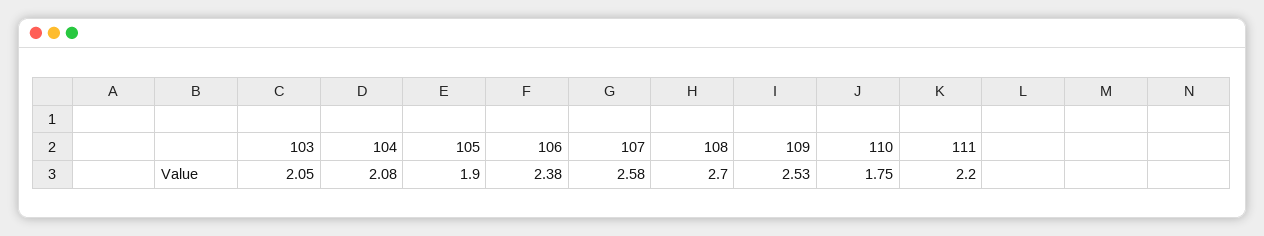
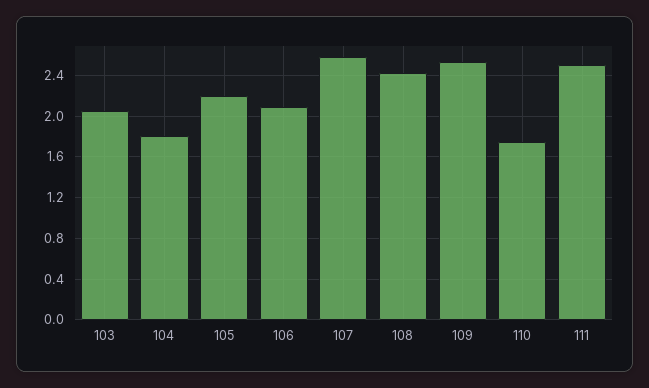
104: 2.08 -> 1.8
105: 1.9 -> 2.2
106: 2.38 -> 2.1
108: 2.7 -> 2.4
111: 2.2 -> 2.5

